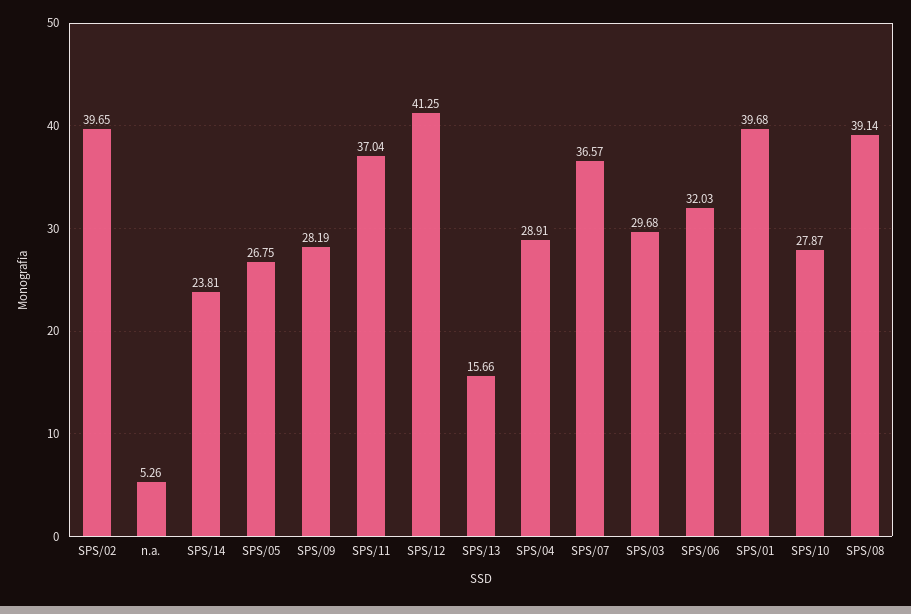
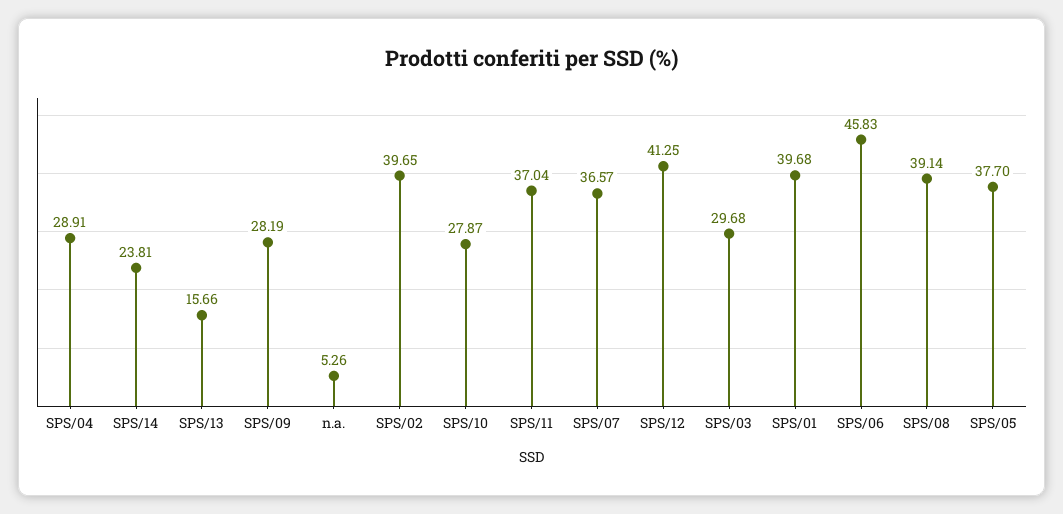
SPS/05: 26.75 -> 37.7
SPS/06: 32.03 -> 45.83

